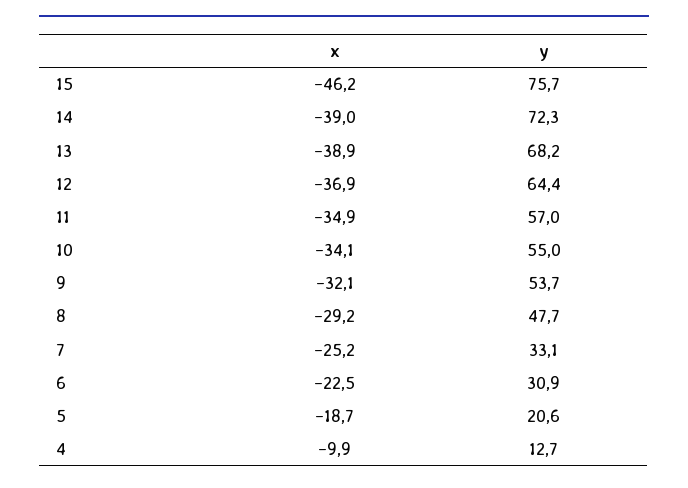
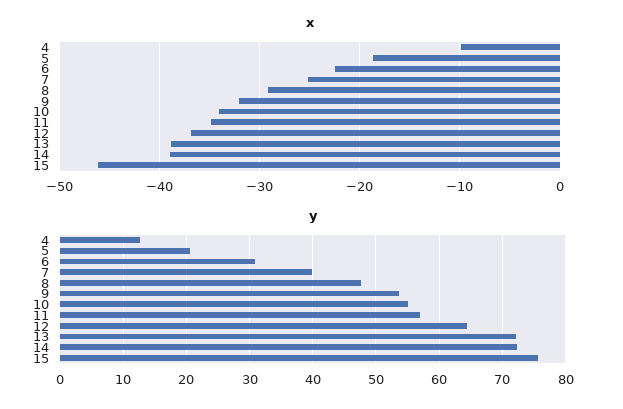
y, 13: 68.2 -> 72
y, 7: 33.1 -> 40

